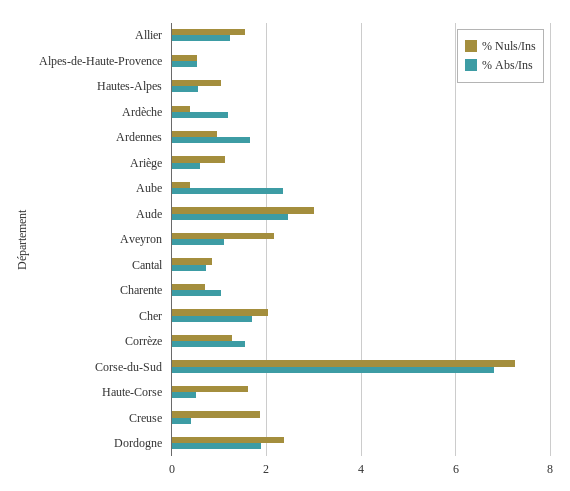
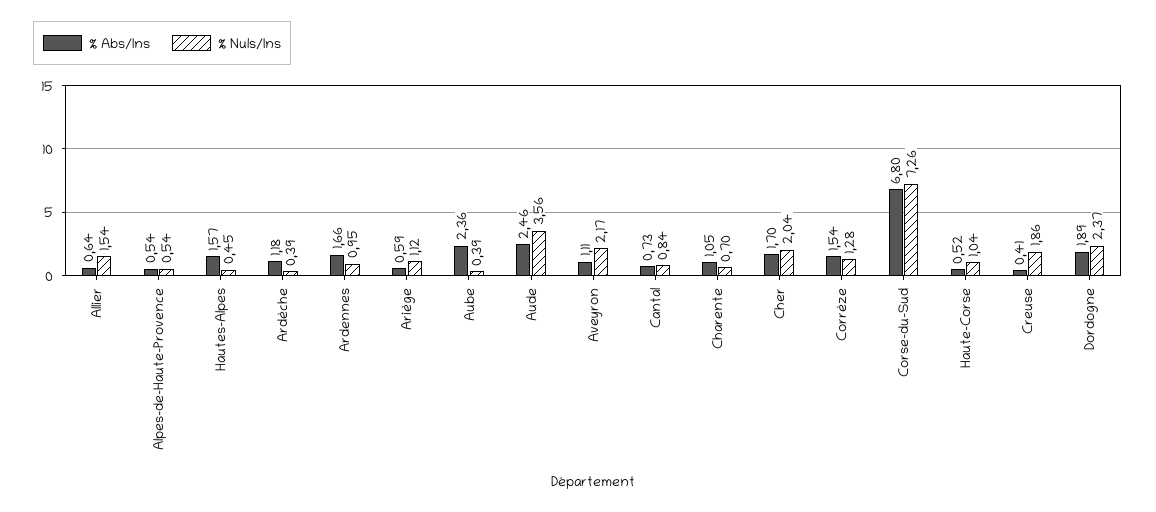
% Abs/Ins, Allier: 1.2 -> 0.64
% Nuls/Ins, Hautes-Alpes: 1 -> 0.45
% Abs/Ins, Hautes-Alpes: 0.6 -> 1.57
% Nuls/Ins, Aude: 3 -> 3.56
% Nuls/Ins, Haute-Corse: 1.6 -> 1.04

